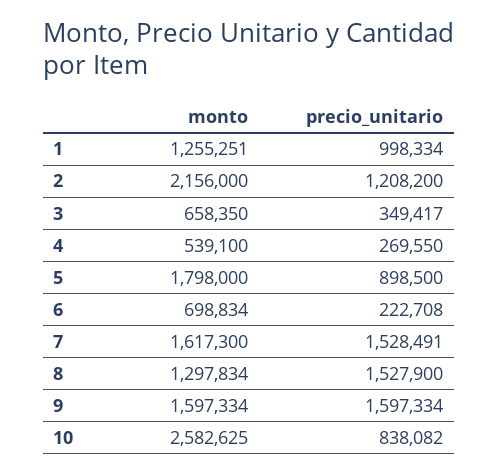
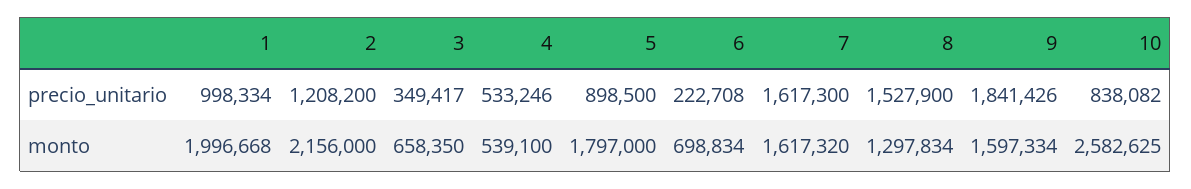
monto, 1: 1255251 -> 1996668
precio_unitario, 4: 269550 -> 533246
monto, 5: 1798000 -> 1797000
monto, 7: 1617300 -> 1617320
precio_unitario, 7: 1528491 -> 1617300
precio_unitario, 9: 1597334 -> 1841426

